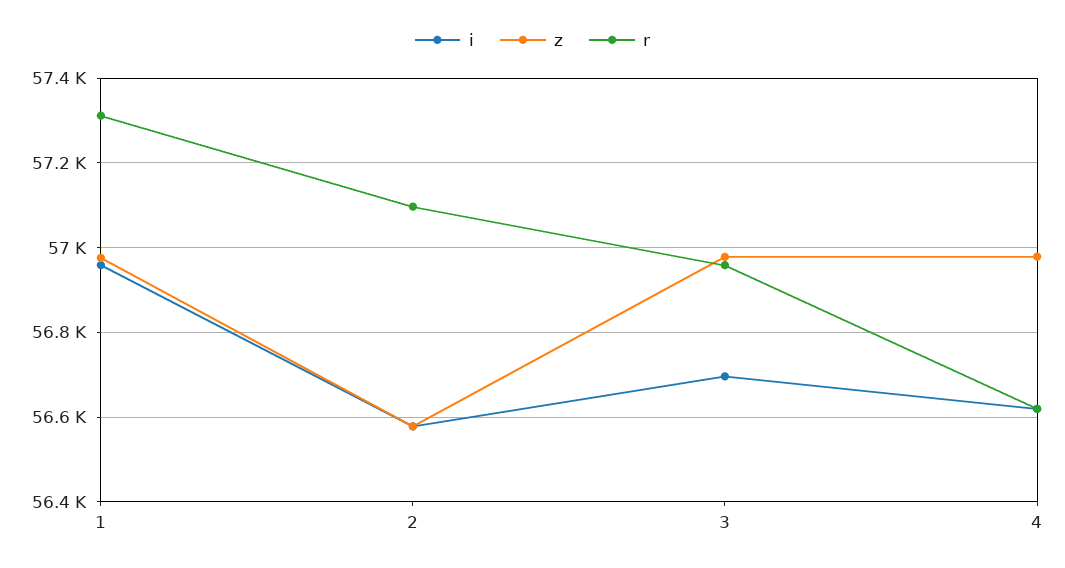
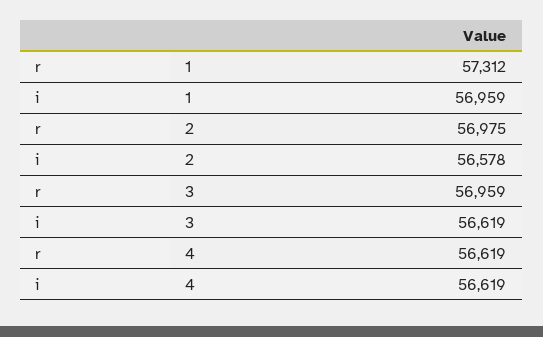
z, 1: 56980 -> none
z, 2: 56580 -> none
r, 2: 57100 -> 56975
i, 3: 56700 -> 56619
z, 3: 56980 -> none
z, 4: 56980 -> none

